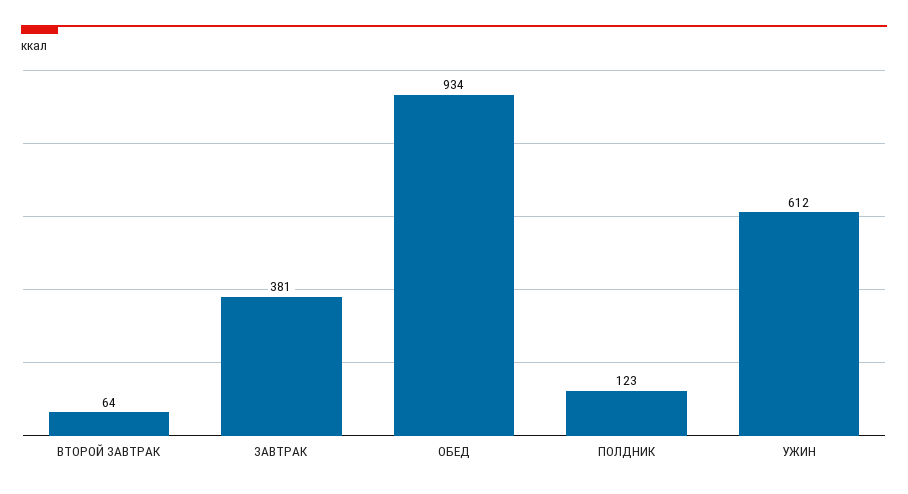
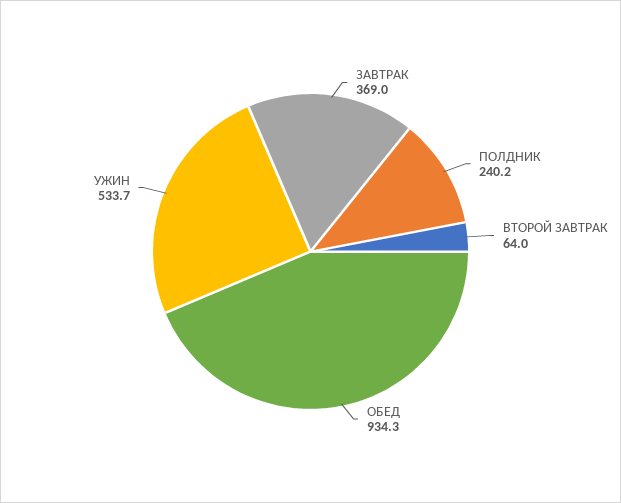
ЗАВТРАК: 381 -> 369
ПОЛДНИК: 123 -> 240.2
УЖИН: 612 -> 533.7

